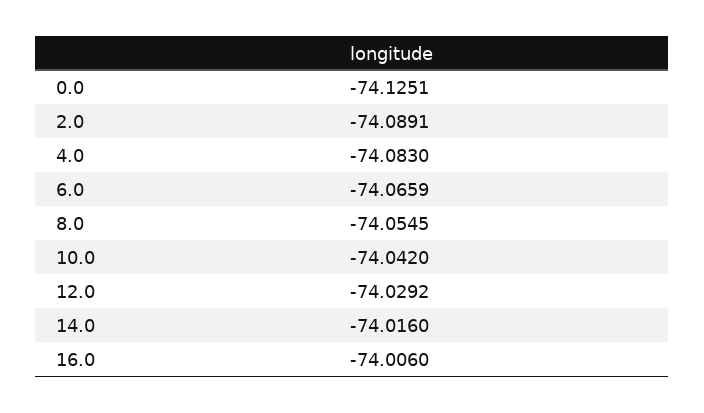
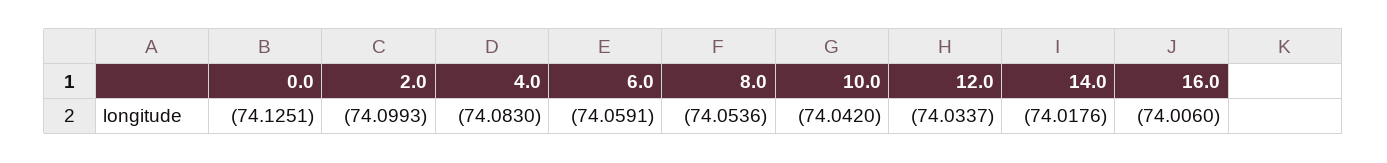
2.0: -74.0891 -> -74.0993
6.0: -74.0659 -> -74.0591
8.0: -74.0545 -> -74.0536
12.0: -74.0292 -> -74.0337
14.0: -74.016 -> -74.0176

